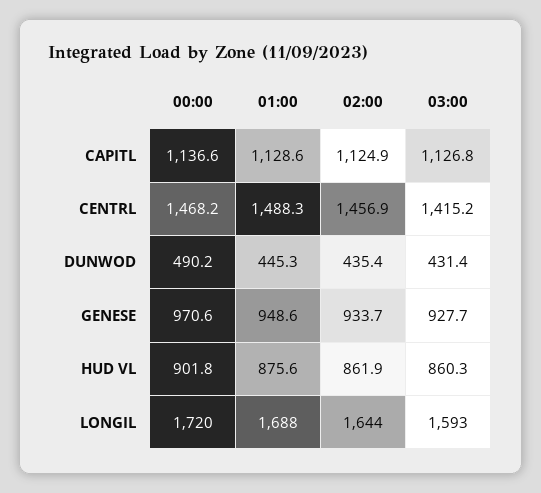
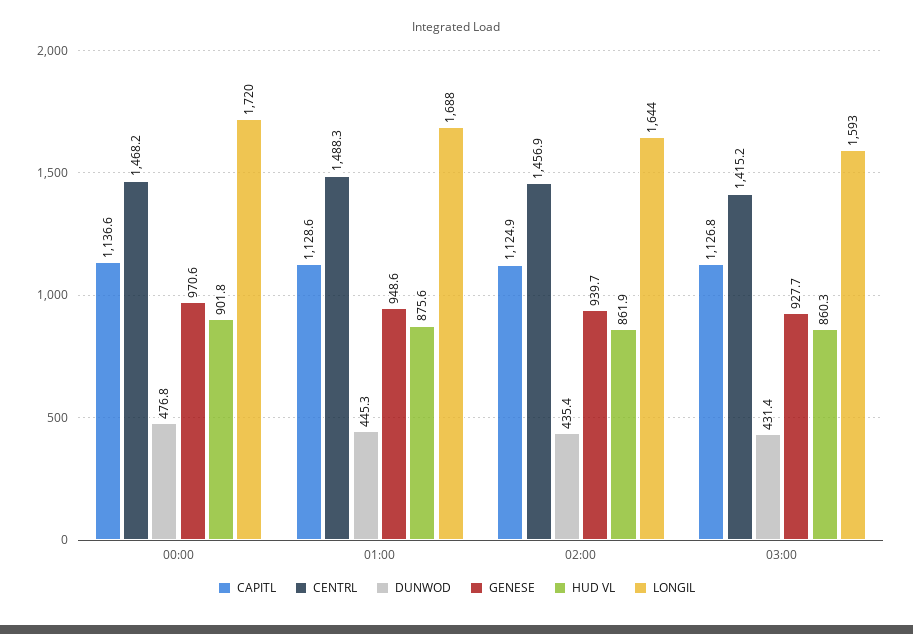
DUNWOD, 00:00: 490.2 -> 476.8
GENESE, 02:00: 933.7 -> 939.7

